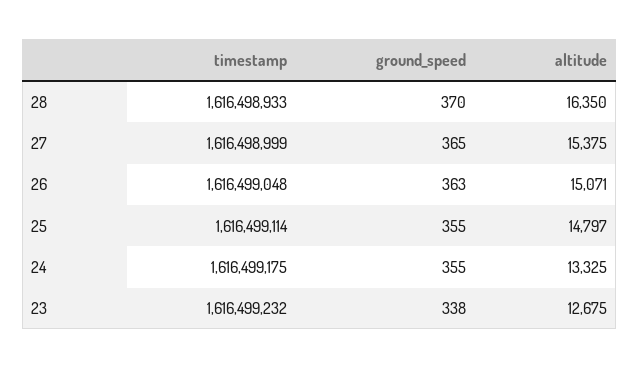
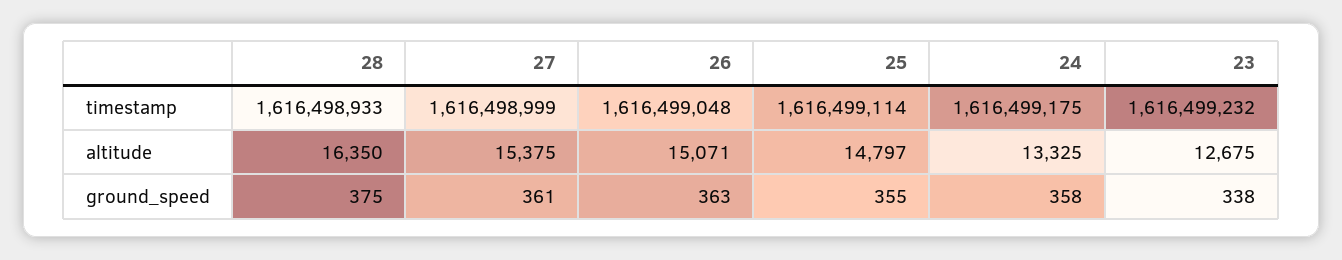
ground_speed, 28: 370 -> 375
ground_speed, 27: 365 -> 361
ground_speed, 24: 355 -> 358

